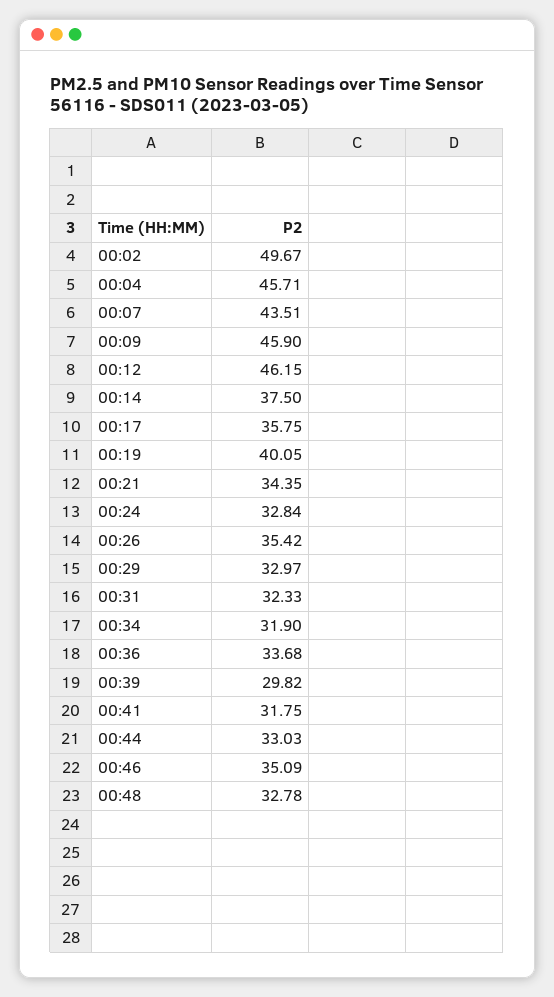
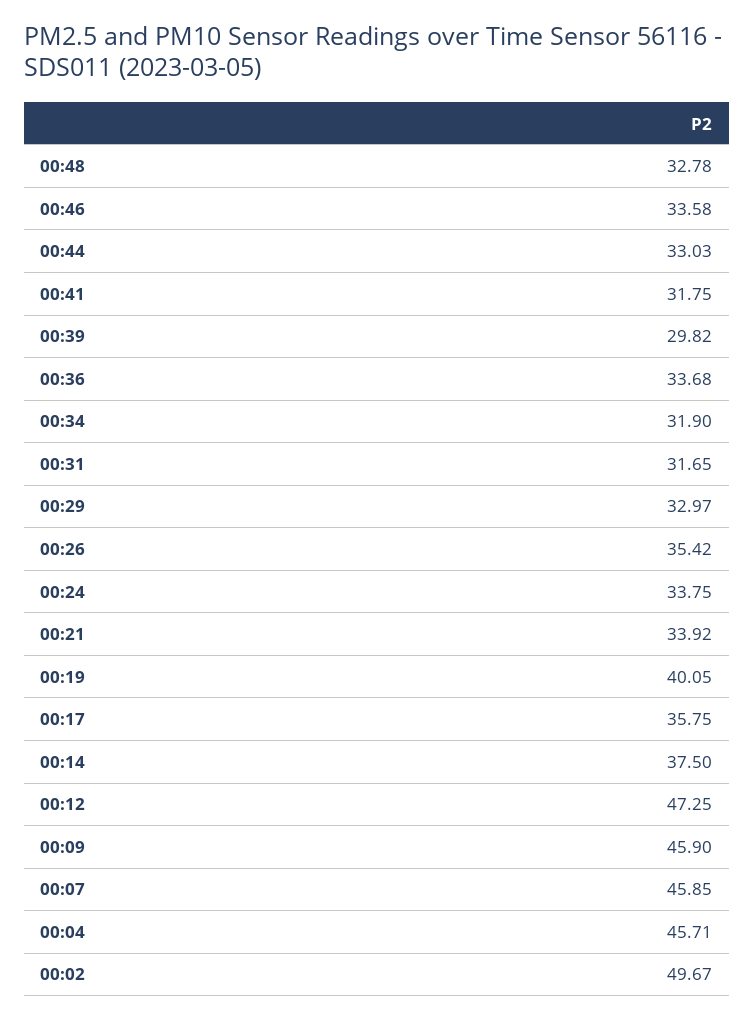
00:07: 43.51 -> 45.85
00:12: 46.15 -> 47.25
00:21: 34.35 -> 33.92
00:24: 32.84 -> 33.75
00:31: 32.33 -> 31.65
00:46: 35.09 -> 33.58

